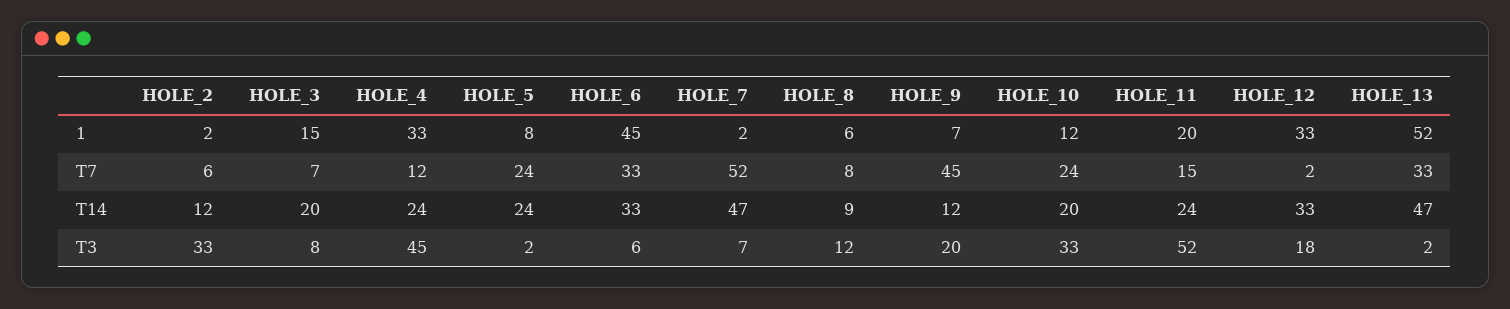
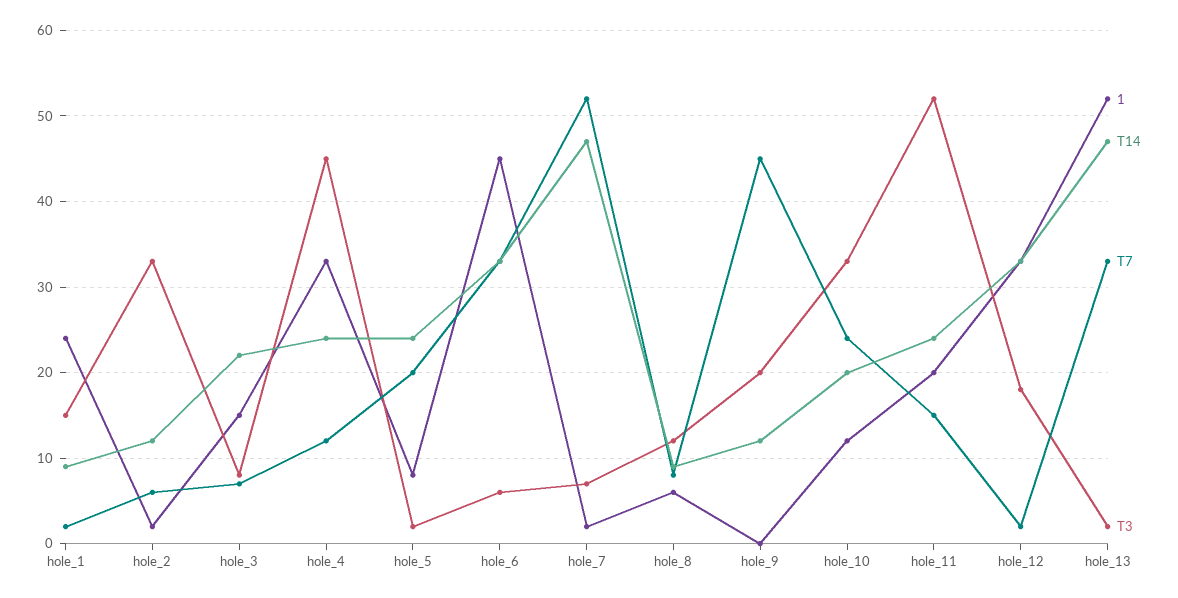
1, HOLE_9: 7 -> 0
T7, HOLE_5: 24 -> 20
T14, HOLE_3: 20 -> 22
1, hole_1: none -> 24
T14, hole_1: none -> 9
T7, hole_1: none -> 2
T3, hole_1: none -> 15

